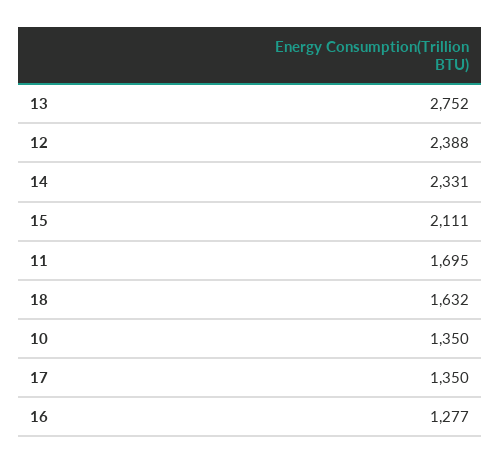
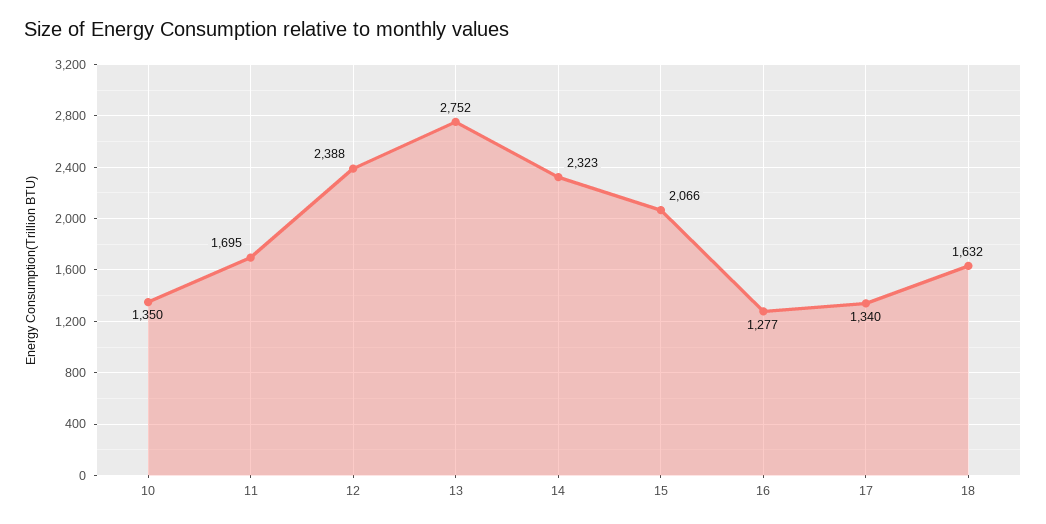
14: 2331 -> 2323
15: 2111 -> 2066
17: 1350 -> 1340

